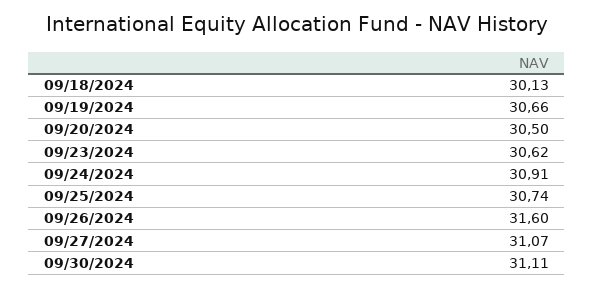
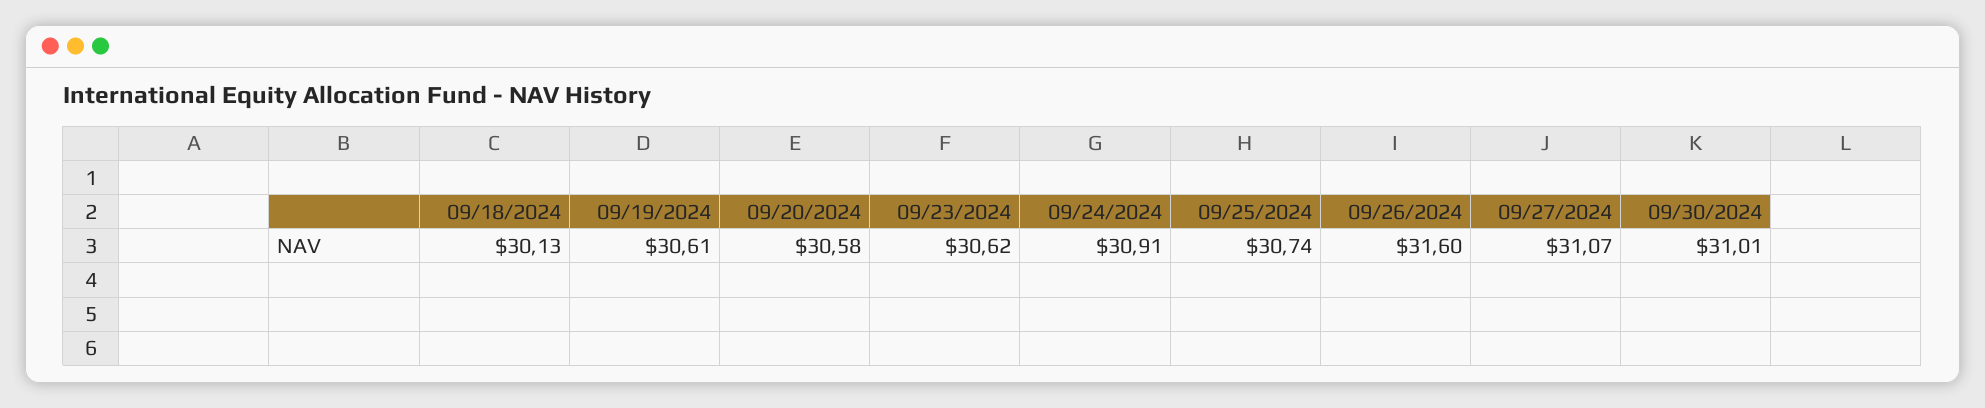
09/19/2024: 30.66 -> 30.61
09/20/2024: 30.5 -> 30.58
09/30/2024: 31.11 -> 31.01

